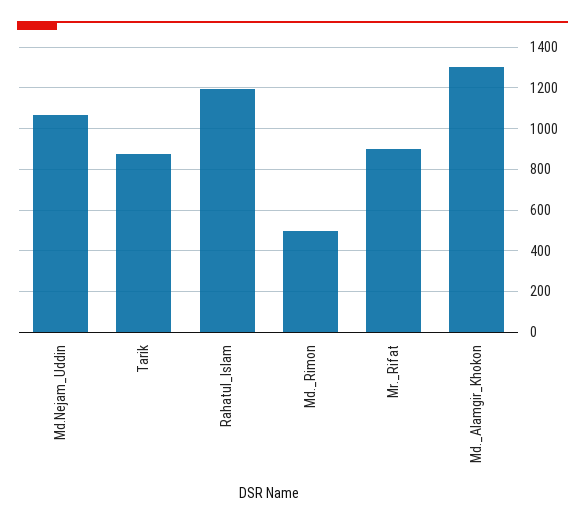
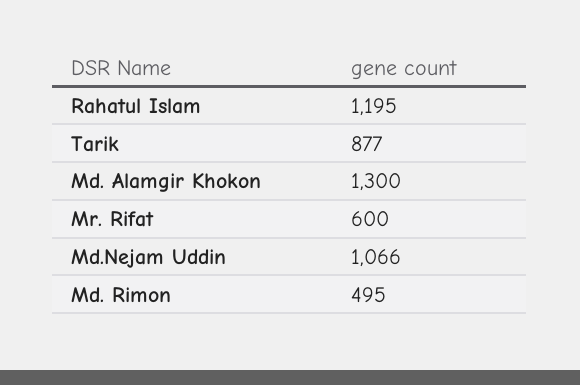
Mr._Rifat: 900 -> 600

